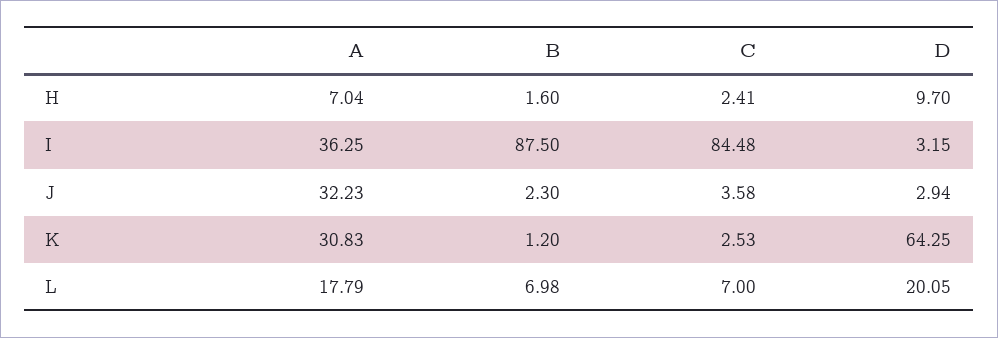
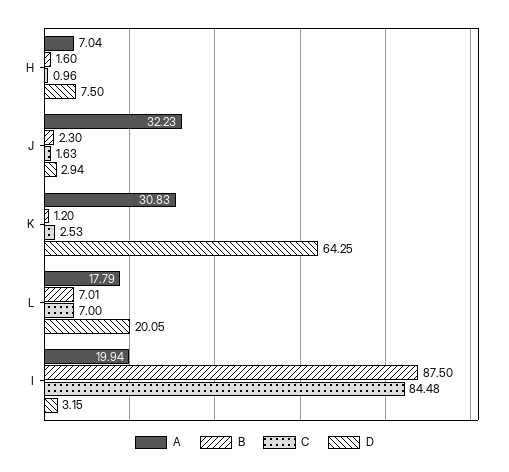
C, H: 2.41 -> 0.96
D, H: 9.7 -> 7.5
A, I: 36.25 -> 19.94
C, J: 3.58 -> 1.63
B, L: 6.98 -> 7.01

